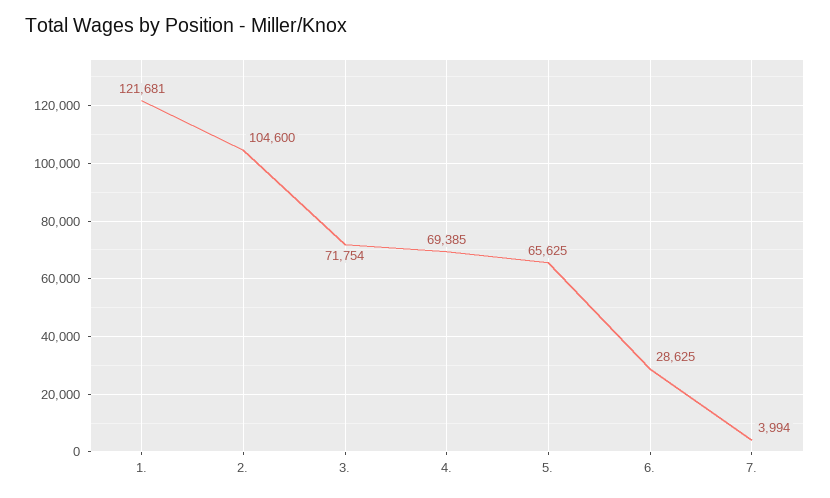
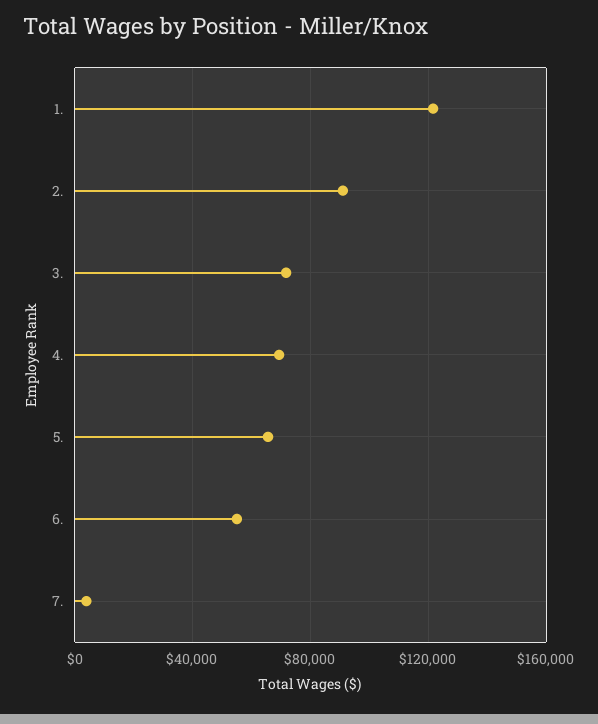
2.: 104600 -> 90000
6.: 28625 -> 55000

